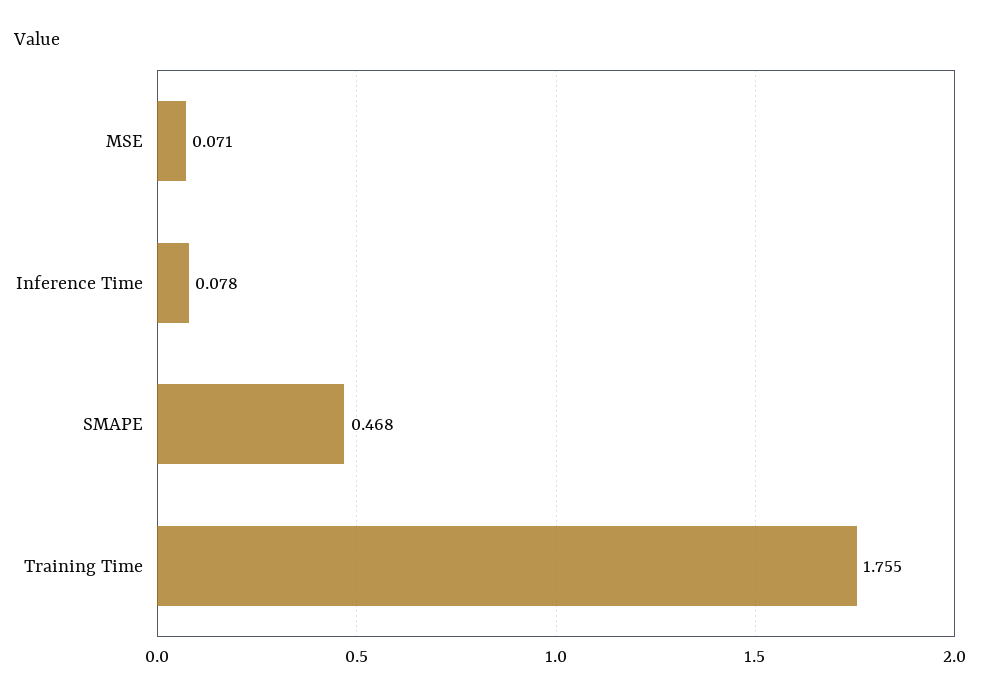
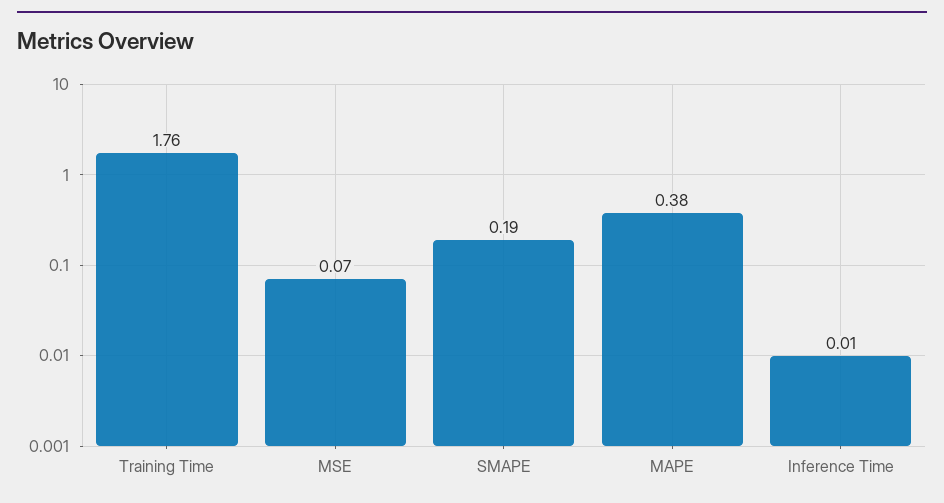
Inference Time: 0.078 -> 0.01
SMAPE: 0.468 -> 0.19
MAPE: none -> 0.38

